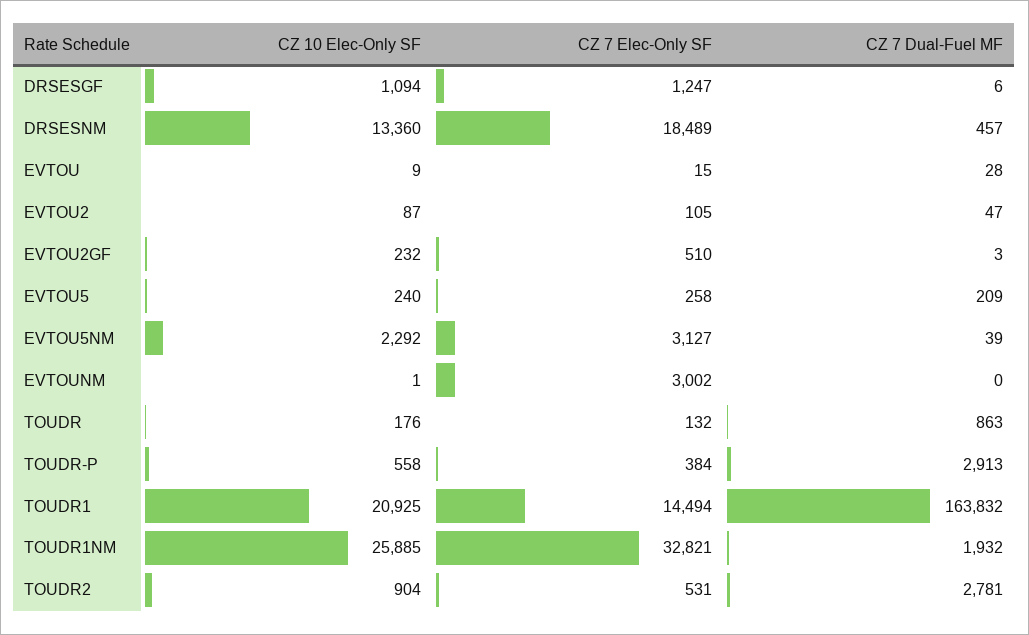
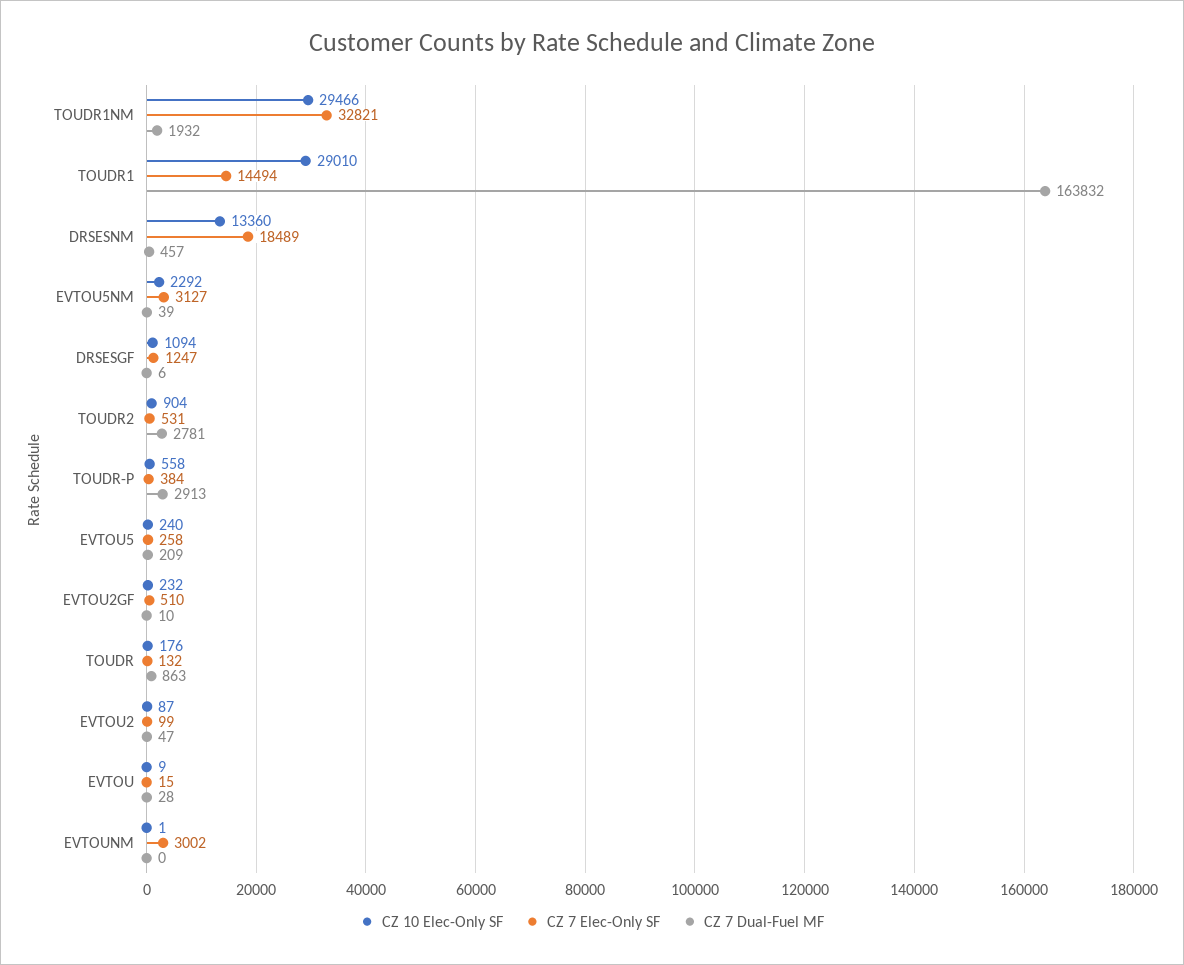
CZ 7 Elec-Only SF, EVTOU2: 105 -> 99
CZ 7 Dual-Fuel MF, EVTOU2GF: 3 -> 10
CZ 10 Elec-Only SF, TOUDR1: 20925 -> 29010
CZ 10 Elec-Only SF, TOUDR1NM: 25885 -> 29466

